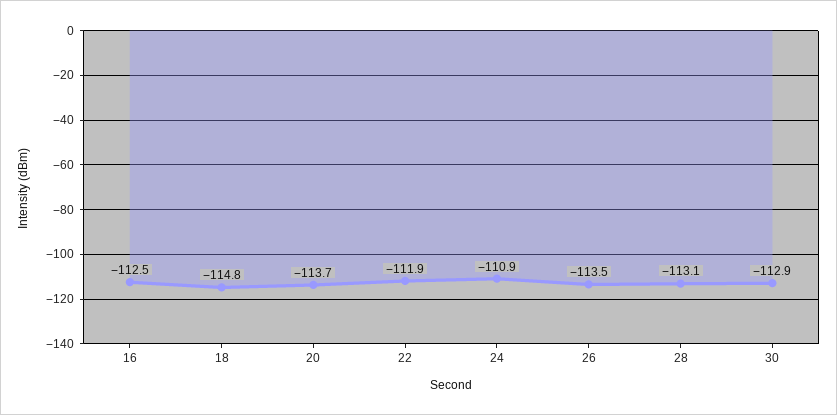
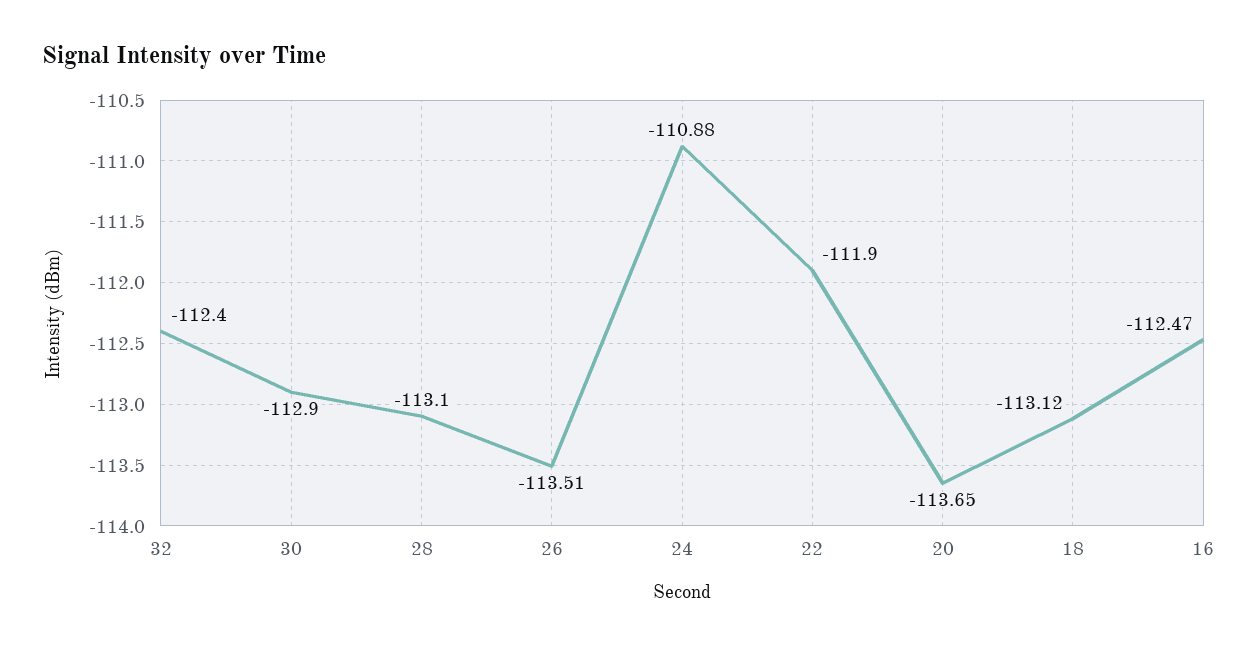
18: -114.8 -> -113.12
32: none -> -112.4

